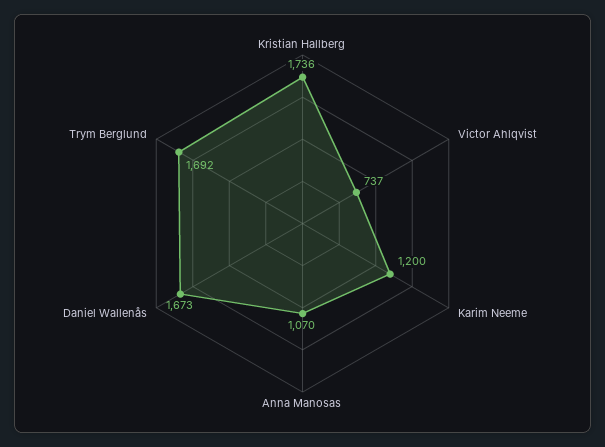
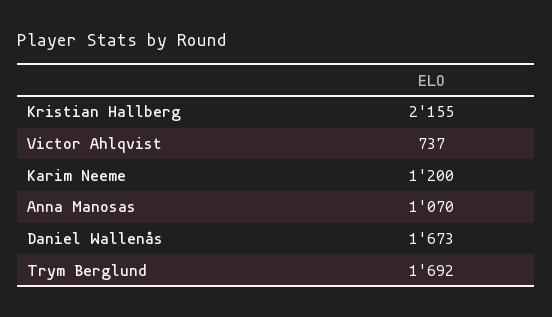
Kristian Hallberg: 1736 -> 2155

